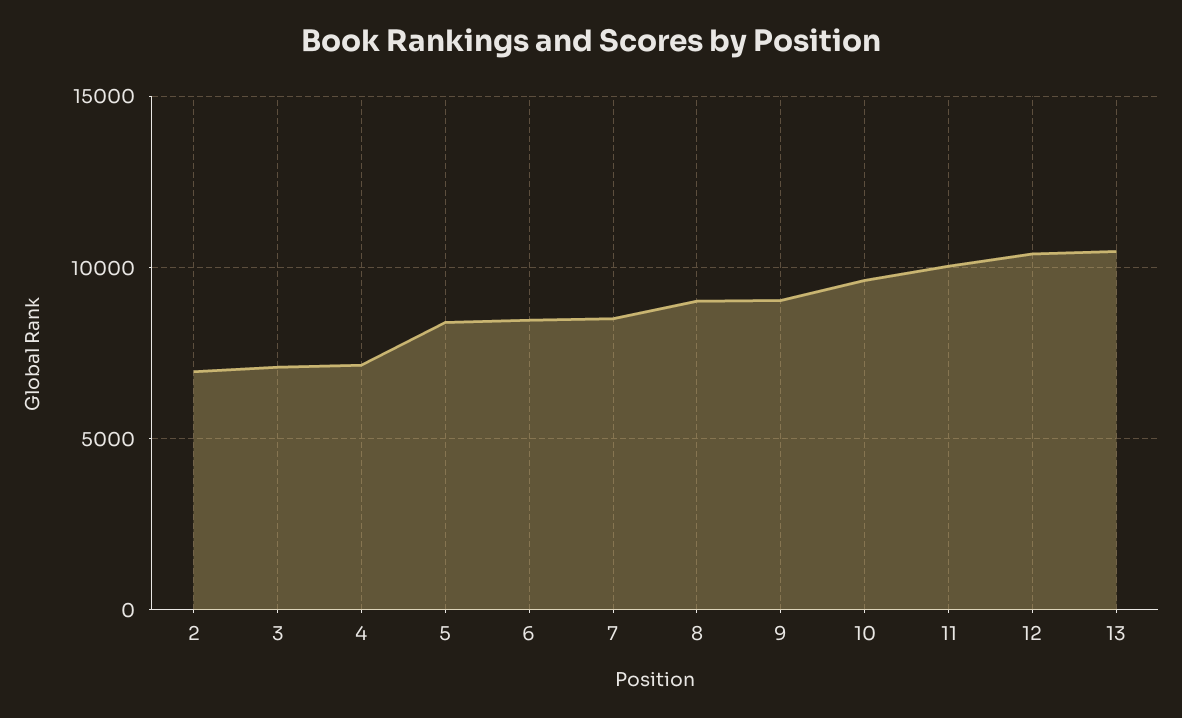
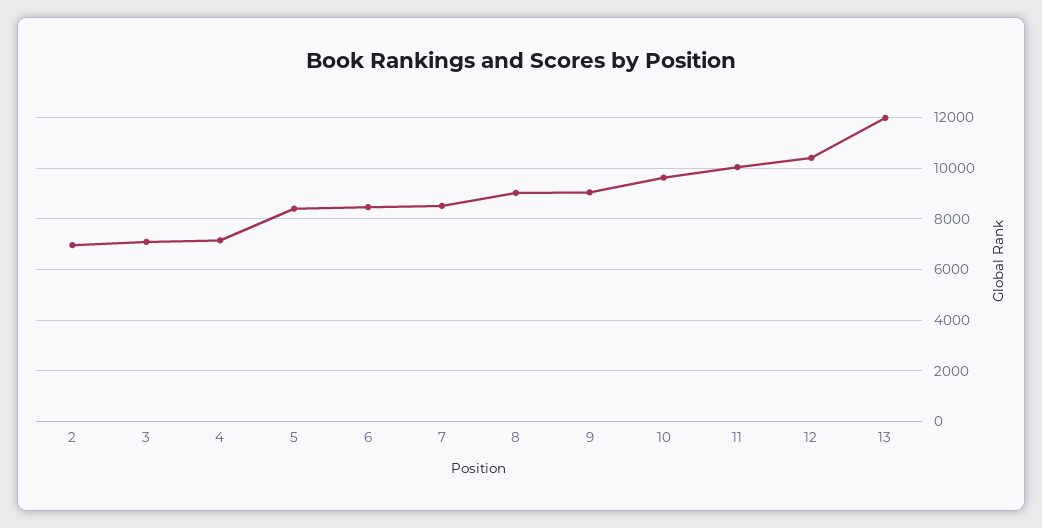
13: 10500 -> 12000

